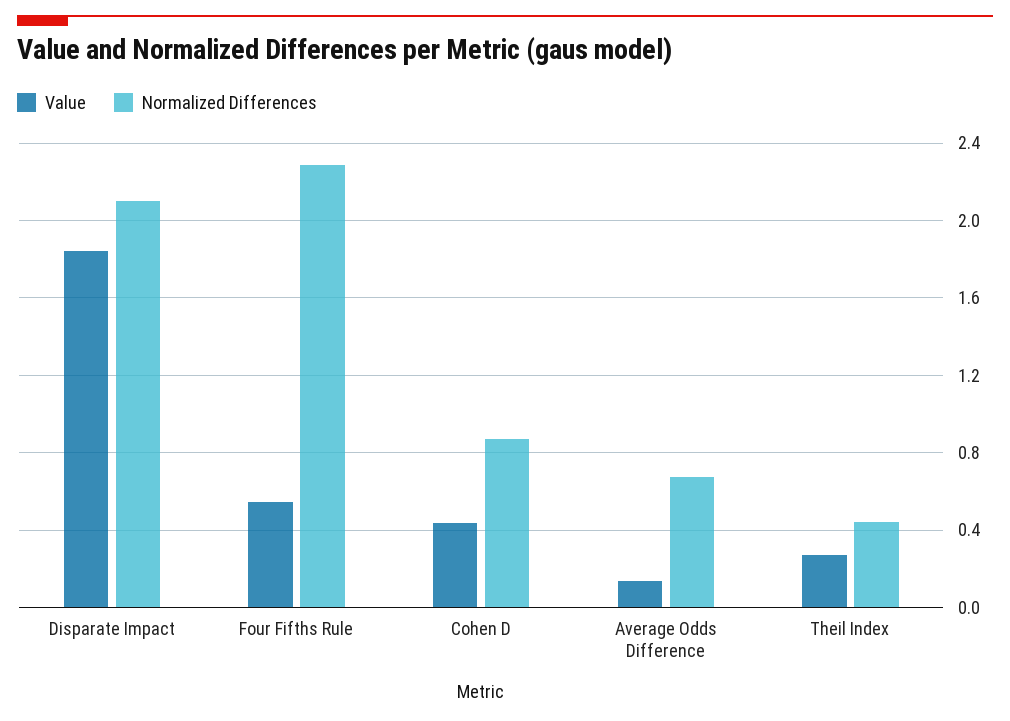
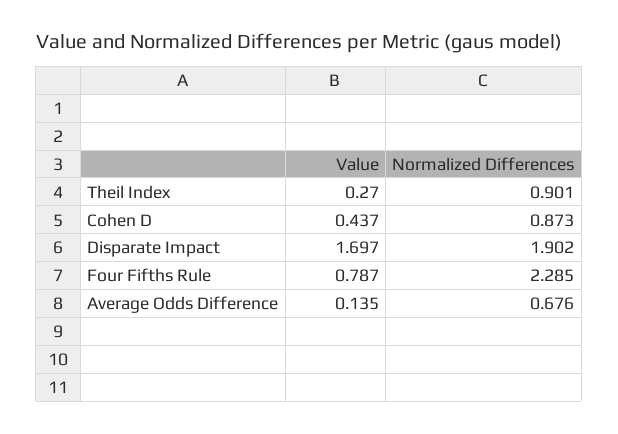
Value, Disparate Impact: 1.85 -> 1.697
Normalized Differences, Disparate Impact: 2.1 -> 1.902
Value, Four Fifths Rule: 0.55 -> 0.787
Normalized Differences, Theil Index: 0.45 -> 0.901

